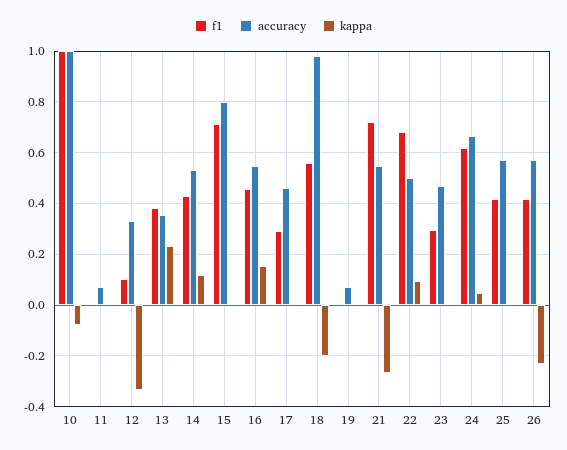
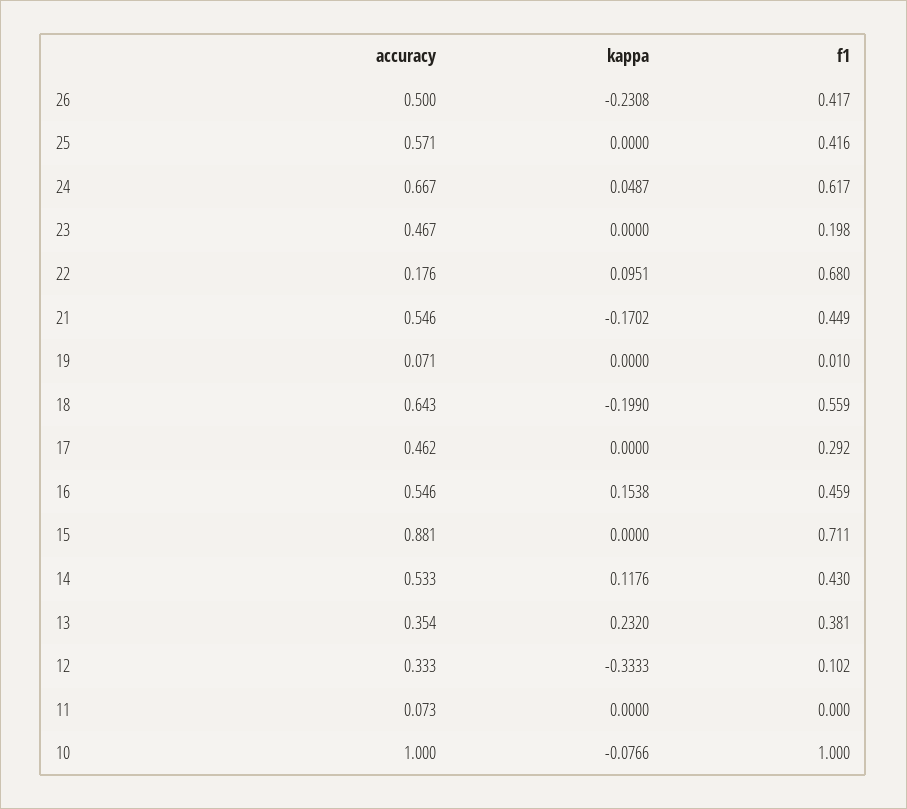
accuracy, 15: 0.8 -> 0.881
accuracy, 18: 0.975 -> 0.643
f1, 21: 0.725 -> 0.449
kappa, 21: -0.275 -> -0.1702
accuracy, 22: 0.5 -> 0.176
f1, 23: 0.3 -> 0.198
accuracy, 26: 0.575 -> 0.5

